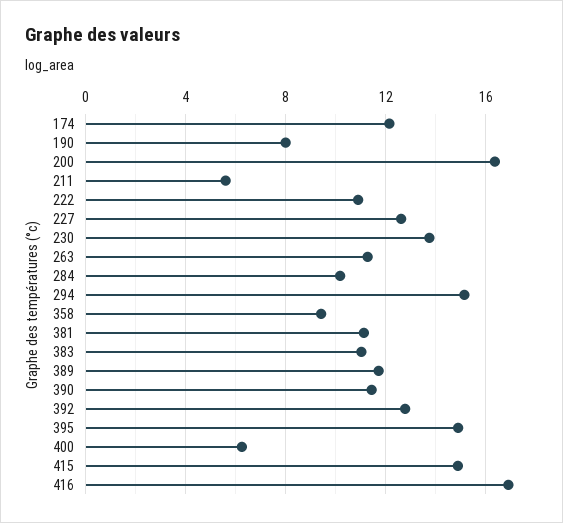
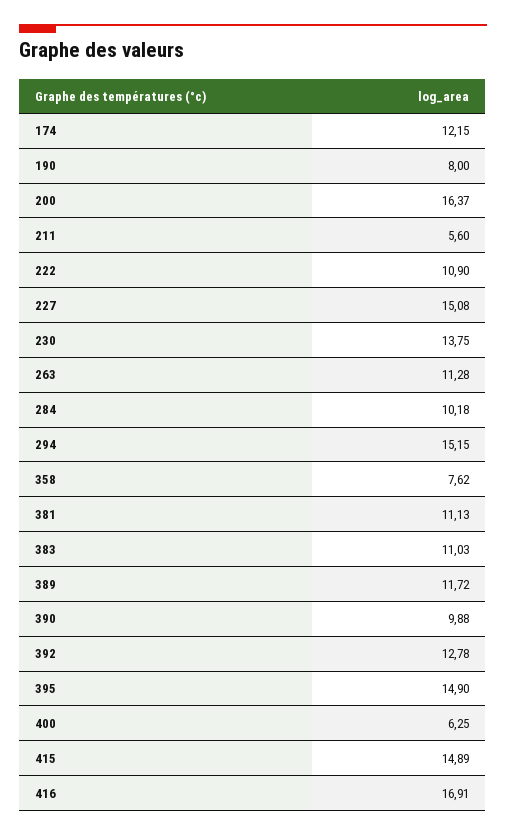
227: 12.5 -> 15.08
358: 9.5 -> 7.62
390: 11.5 -> 9.88

